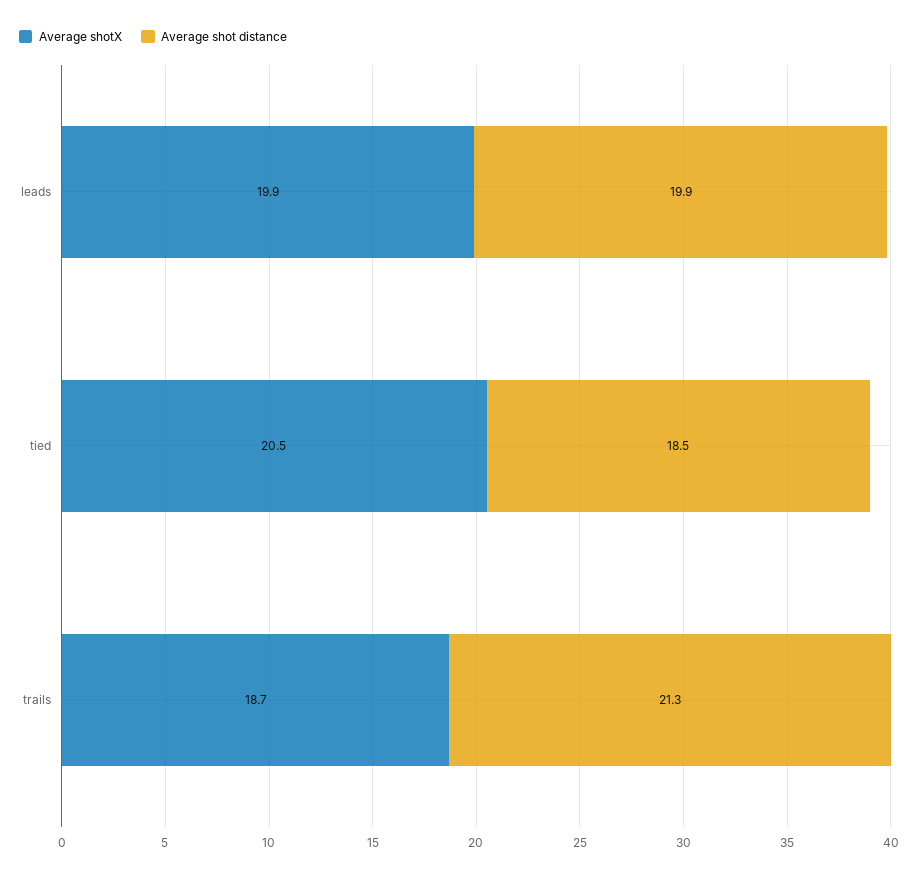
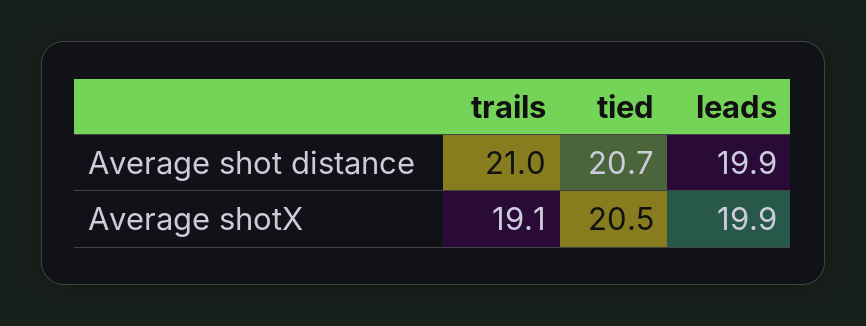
Average shot distance, tied: 18.5 -> 20.7
Average shotX, trails: 18.7 -> 19.1
Average shot distance, trails: 21.3 -> 21

